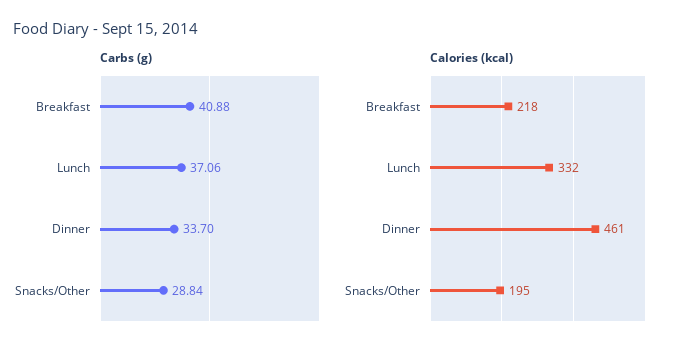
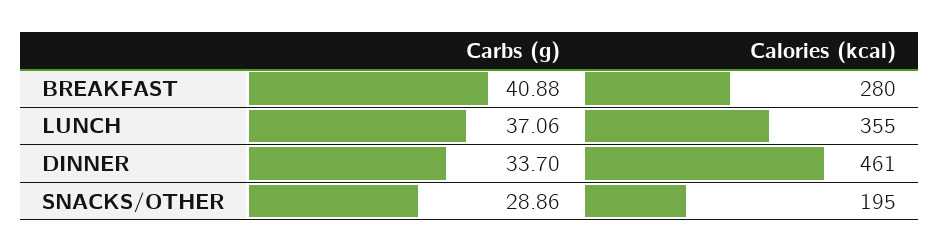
Carbs (g), Snacks/Other: 28.84 -> 28.86
Calories (kcal), Breakfast: 218 -> 280
Calories (kcal), Lunch: 332 -> 355

